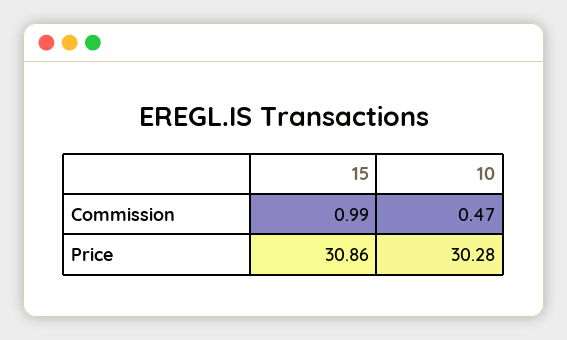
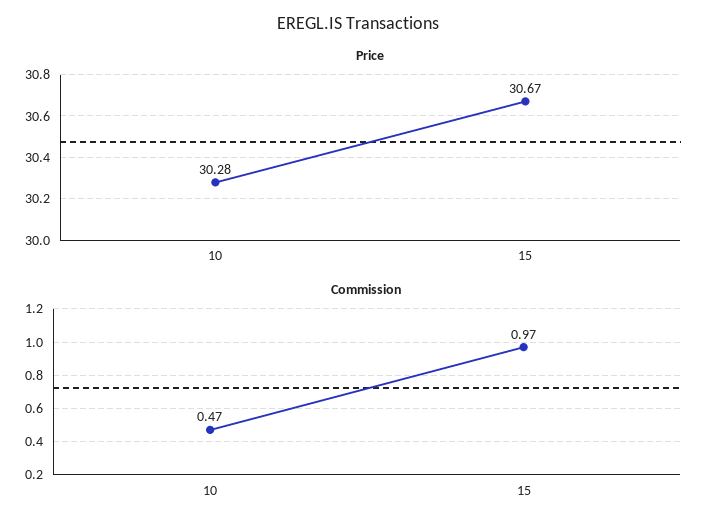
Commission, 15: 0.99 -> 0.97
Price, 15: 30.86 -> 30.67

